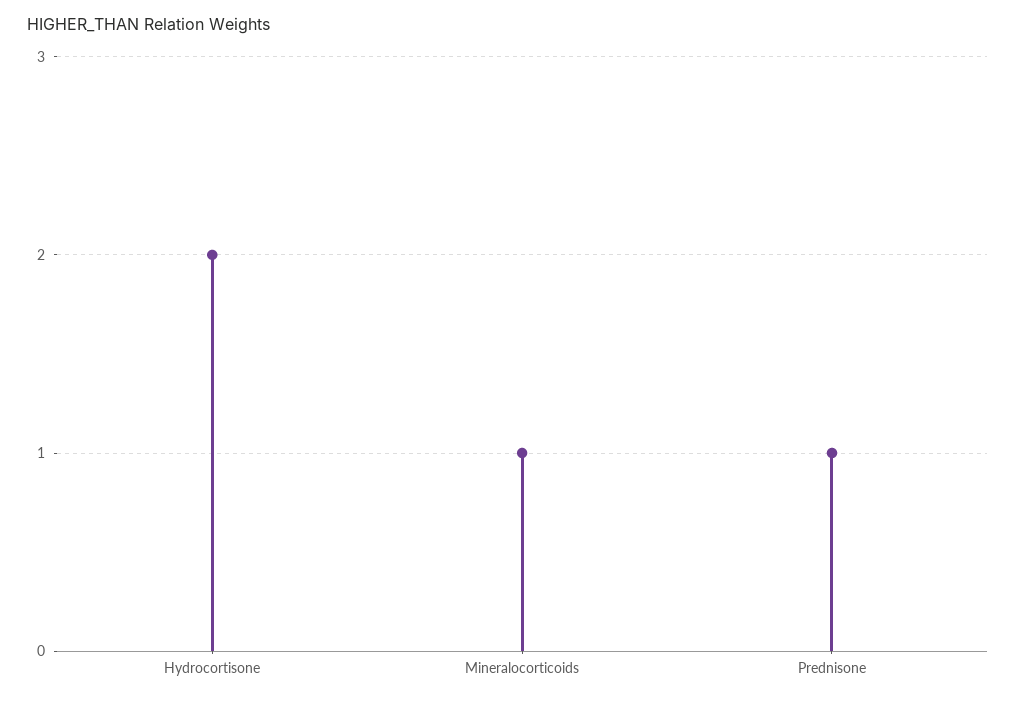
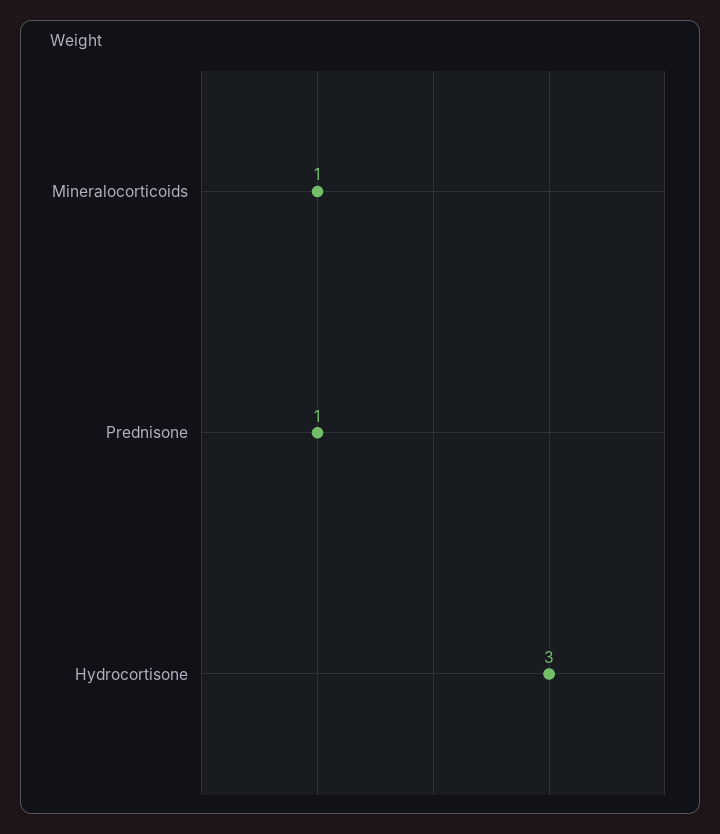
Hydrocortisone: 2 -> 3

